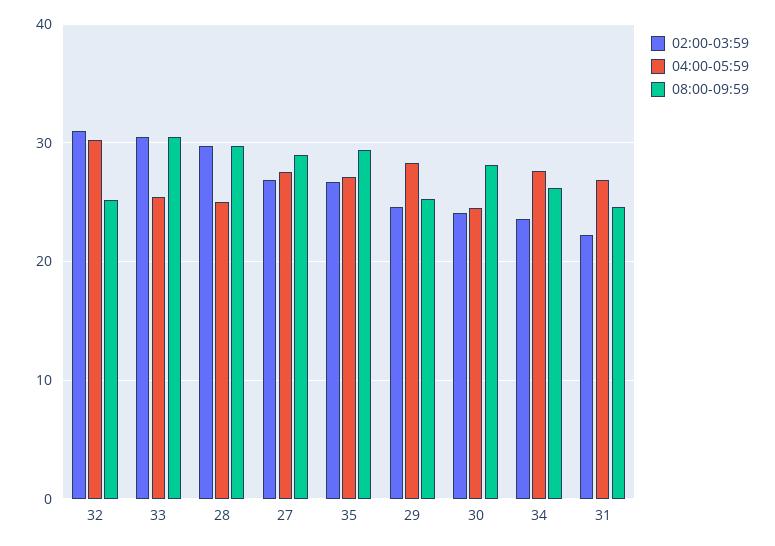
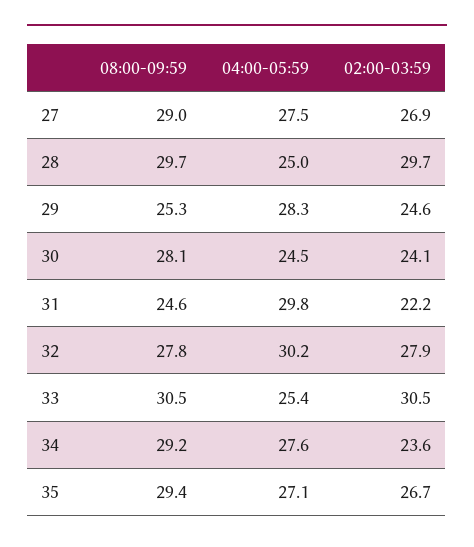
02:00-03:59, 32: 31 -> 27.9
08:00-09:59, 32: 25 -> 27.8
08:00-09:59, 34: 26 -> 29.2
04:00-05:59, 31: 27 -> 29.8

